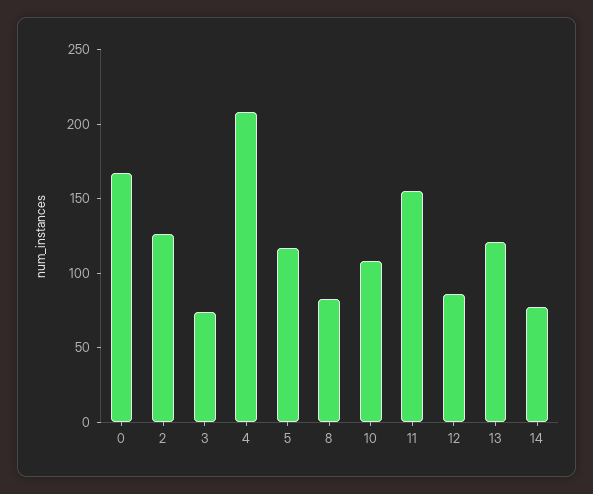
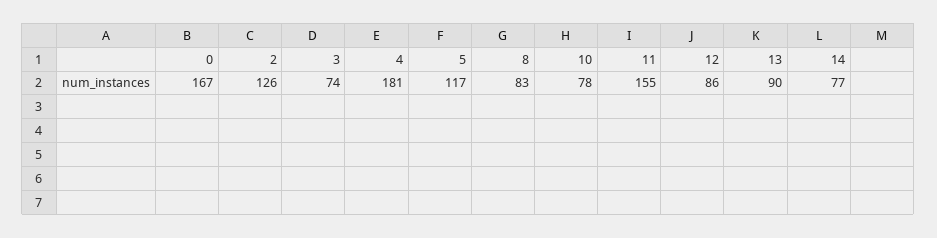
4: 210 -> 181
10: 110 -> 78
13: 120 -> 90

